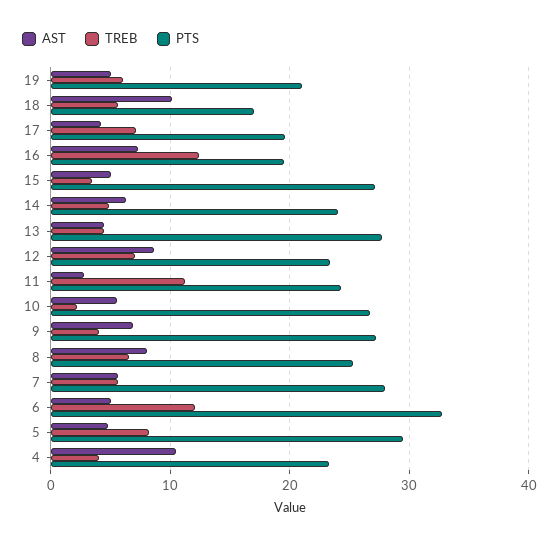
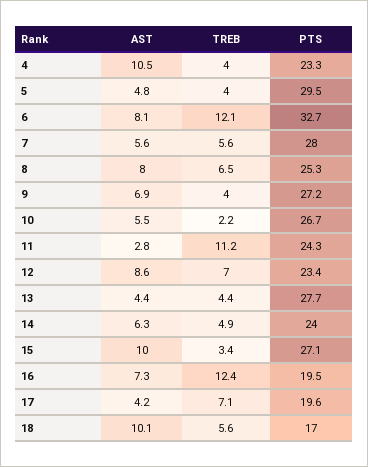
AST, 19: 5 -> none
TREB, 19: 6 -> none
PTS, 19: 21 -> none
AST, 15: 5 -> 10
AST, 6: 5 -> 8.1
TREB, 5: 8 -> 4

